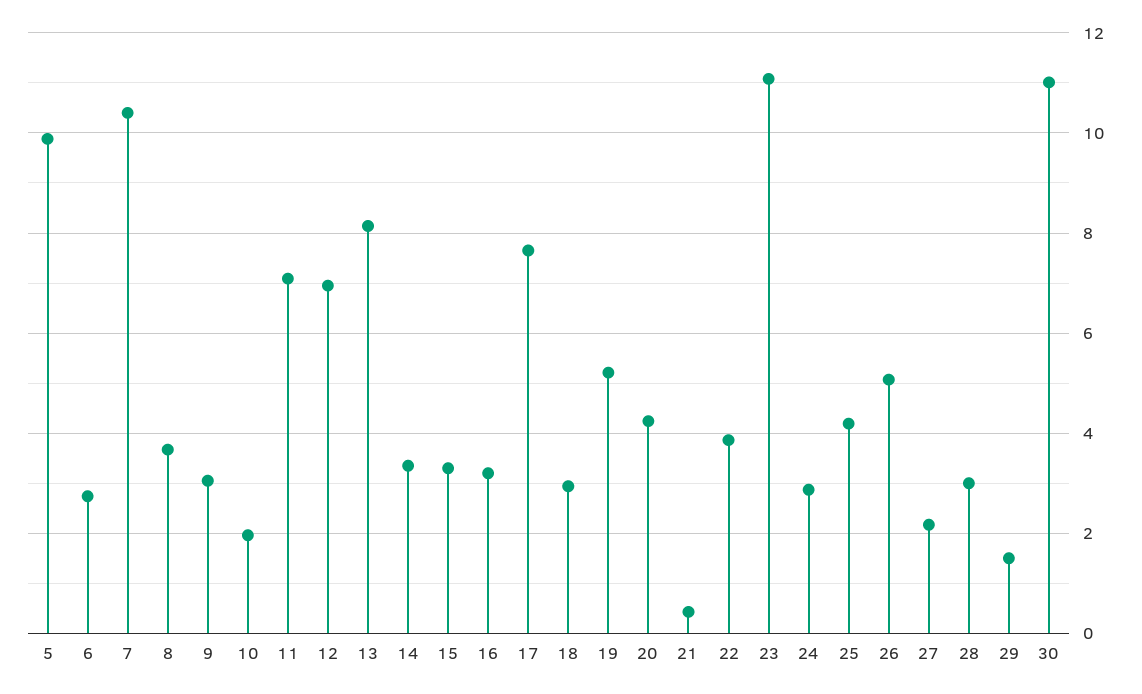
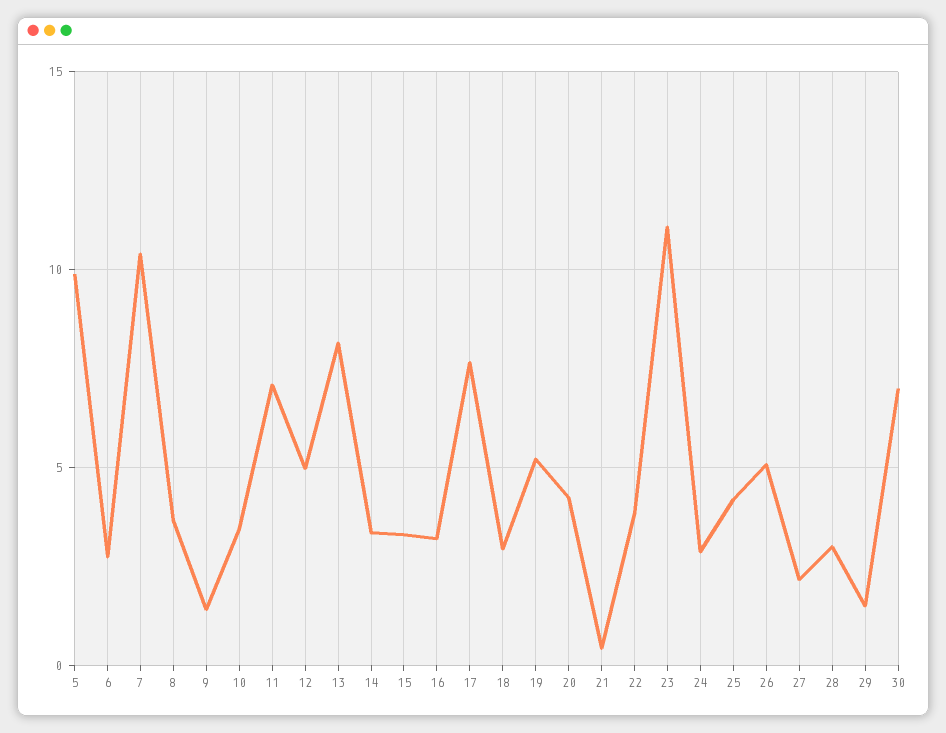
9: 3 -> 1.5
10: 2 -> 3.5
12: 7 -> 5
30: 11 -> 7

